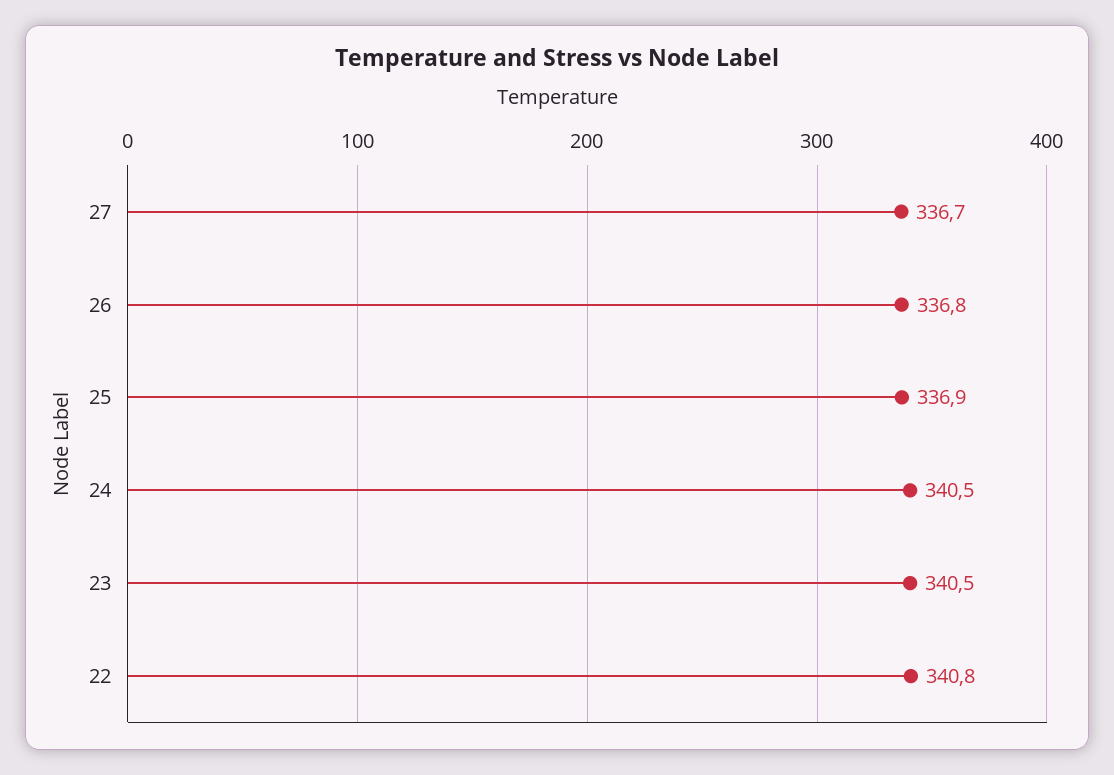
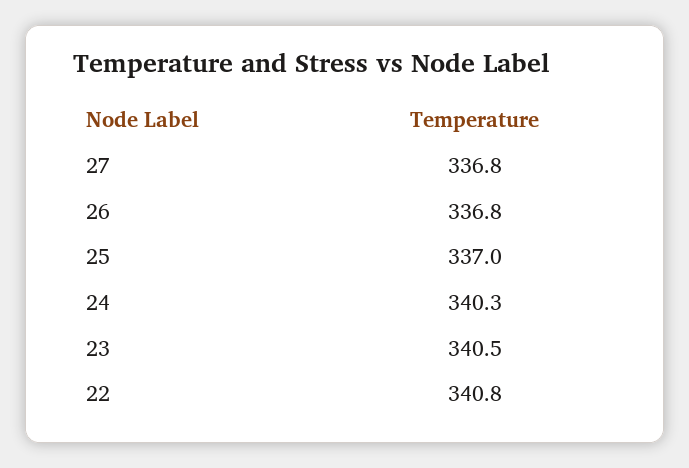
27: 336.7 -> 336.8
25: 336.9 -> 337
24: 340.5 -> 340.3

